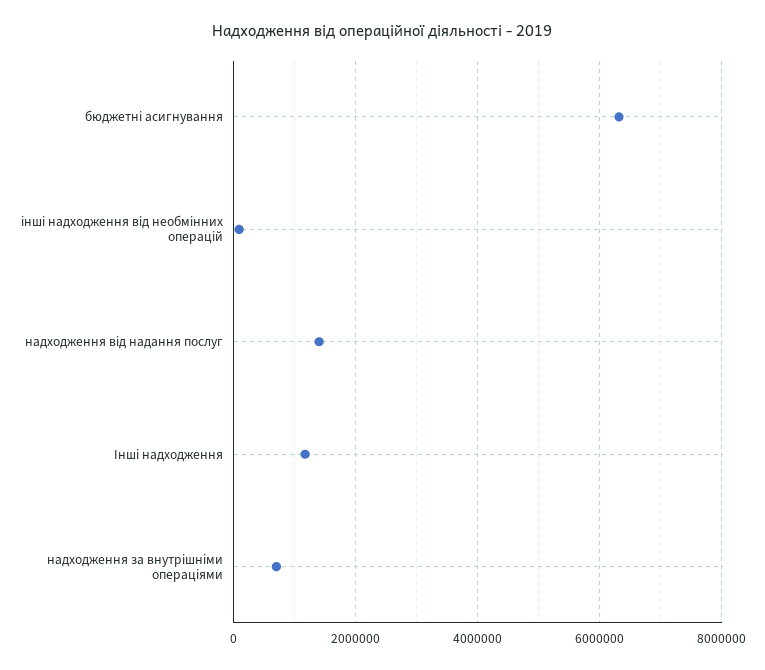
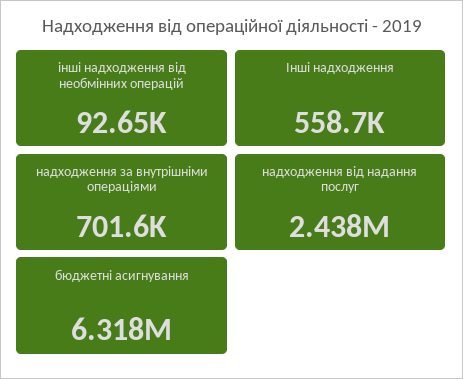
надходження від надання послуг: 1400000 -> 2438000
Інші надходження: 1200000 -> 558700

